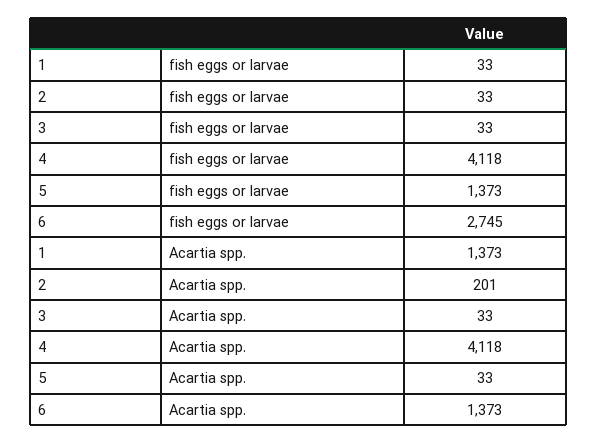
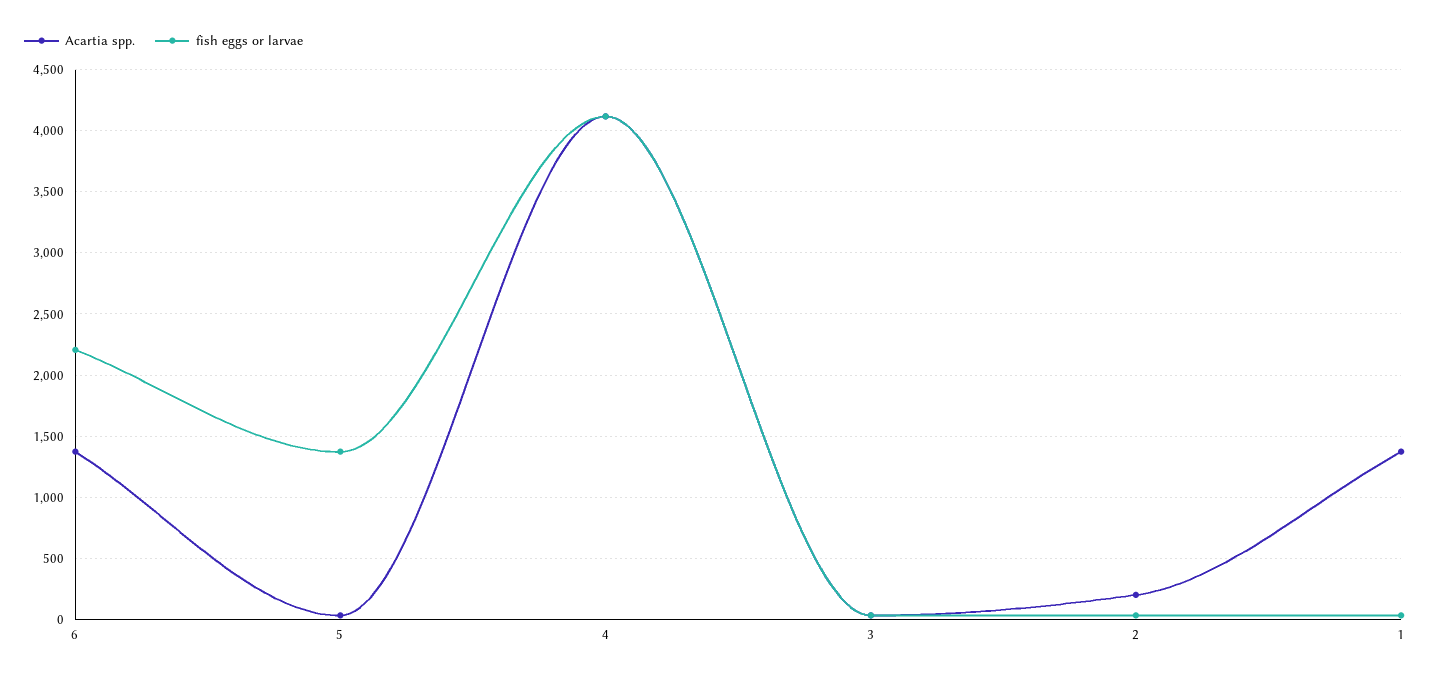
fish eggs or larvae, 6: 2745 -> 2200

